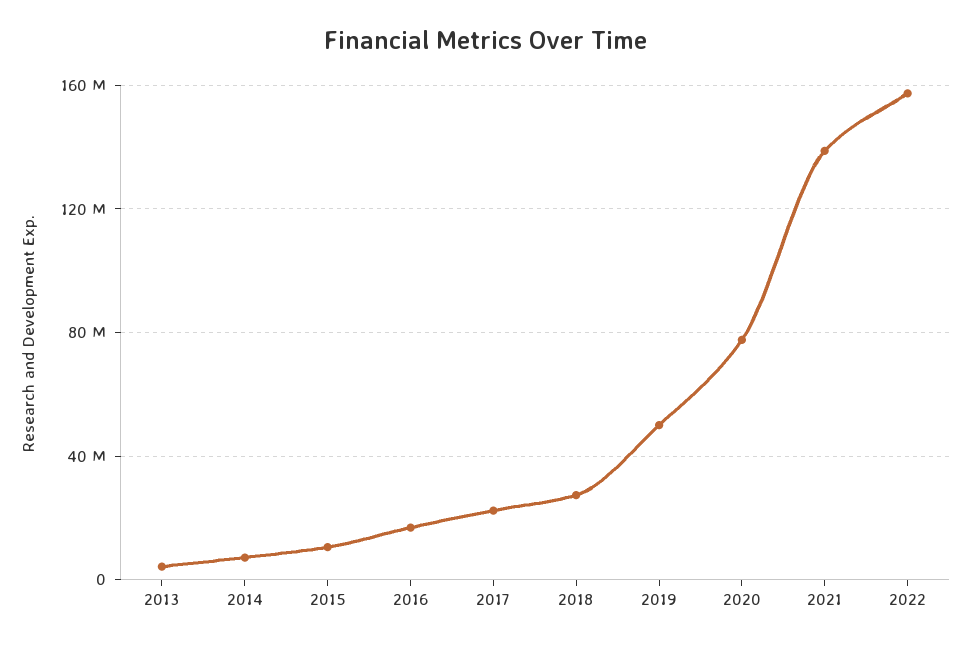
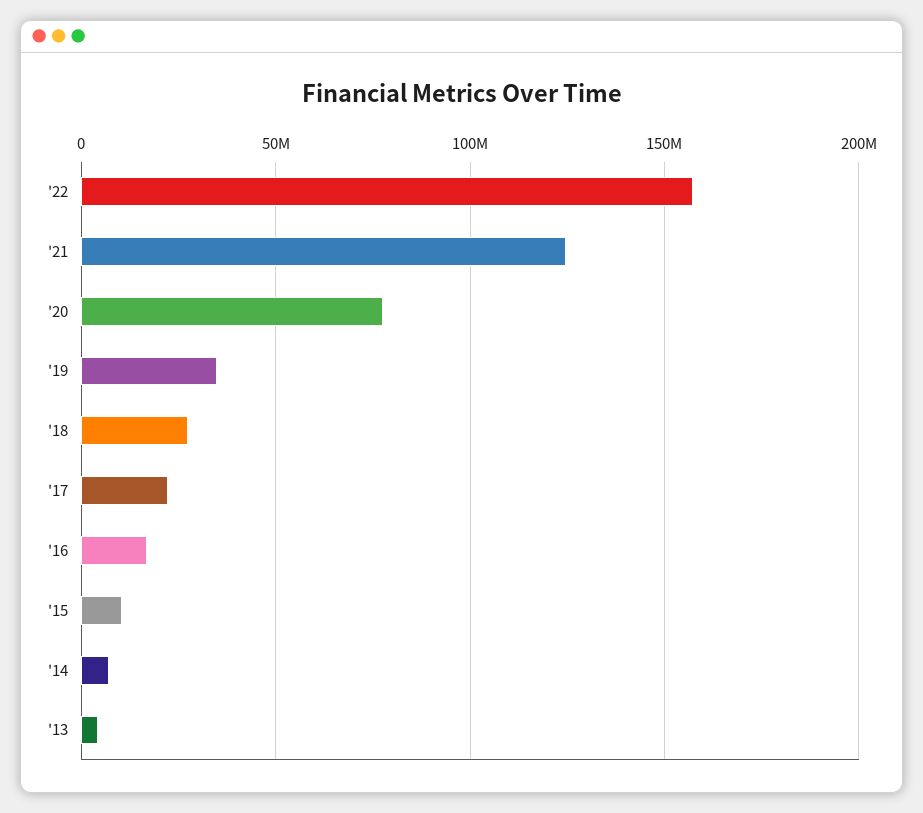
2019: 50000000 -> 35000000
2021: 140000000 -> 125000000

